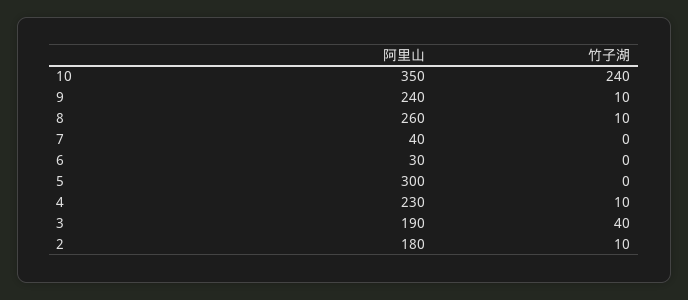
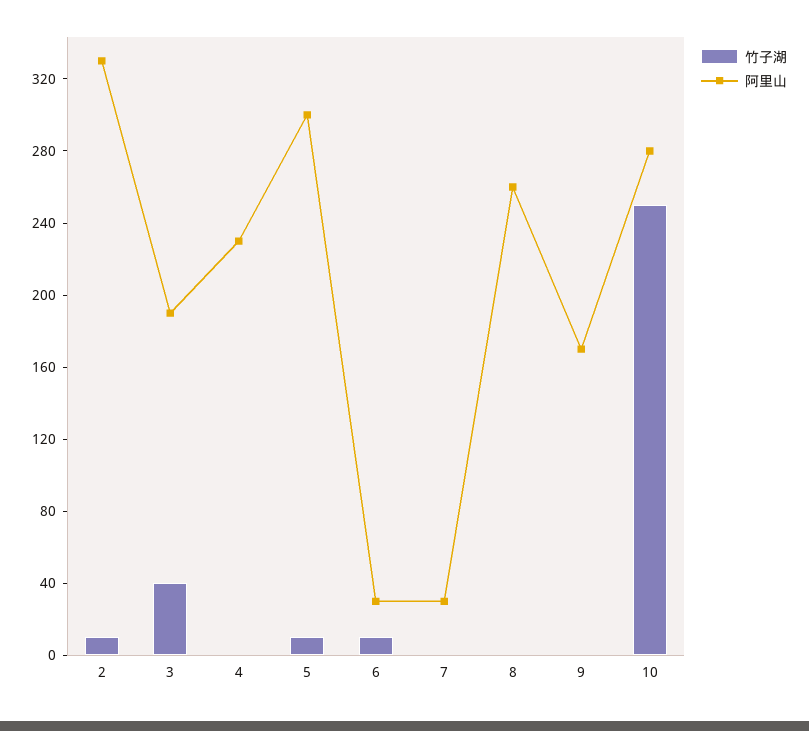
阿里山, 10: 350 -> 280
竹子湖, 10: 240 -> 250
阿里山, 9: 240 -> 170
竹子湖, 9: 10 -> 0
竹子湖, 8: 10 -> 0
阿里山, 7: 40 -> 30
竹子湖, 6: 0 -> 10
竹子湖, 5: 0 -> 10
竹子湖, 4: 10 -> 0
阿里山, 2: 180 -> 330

